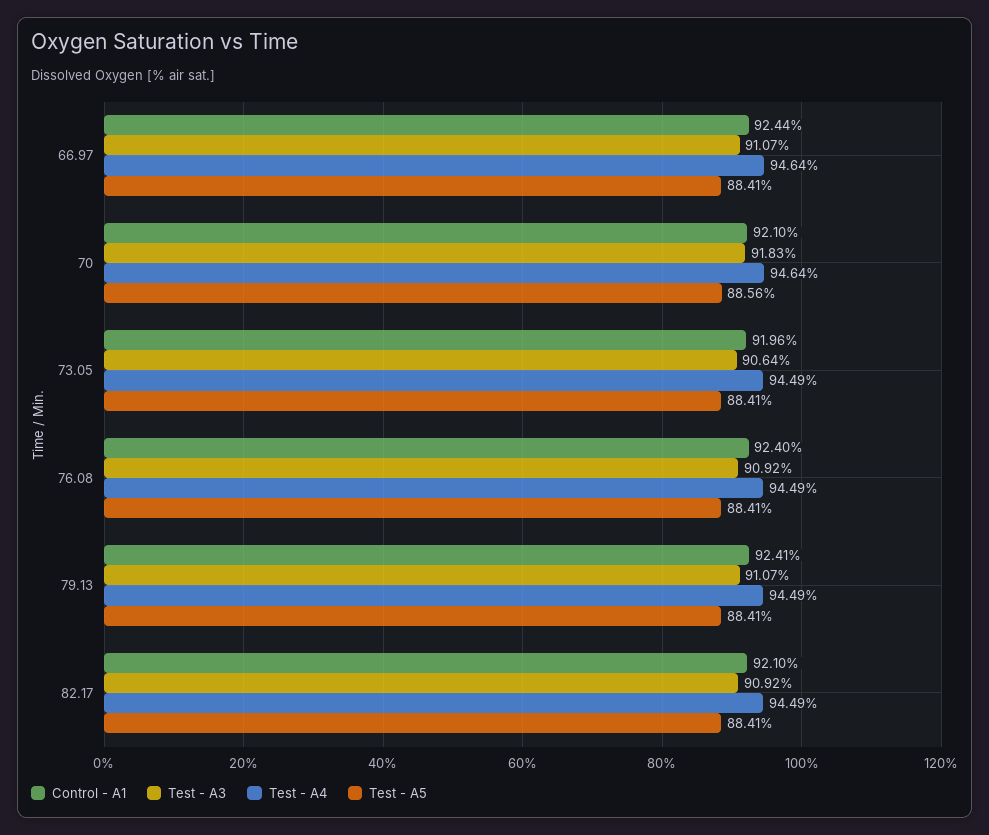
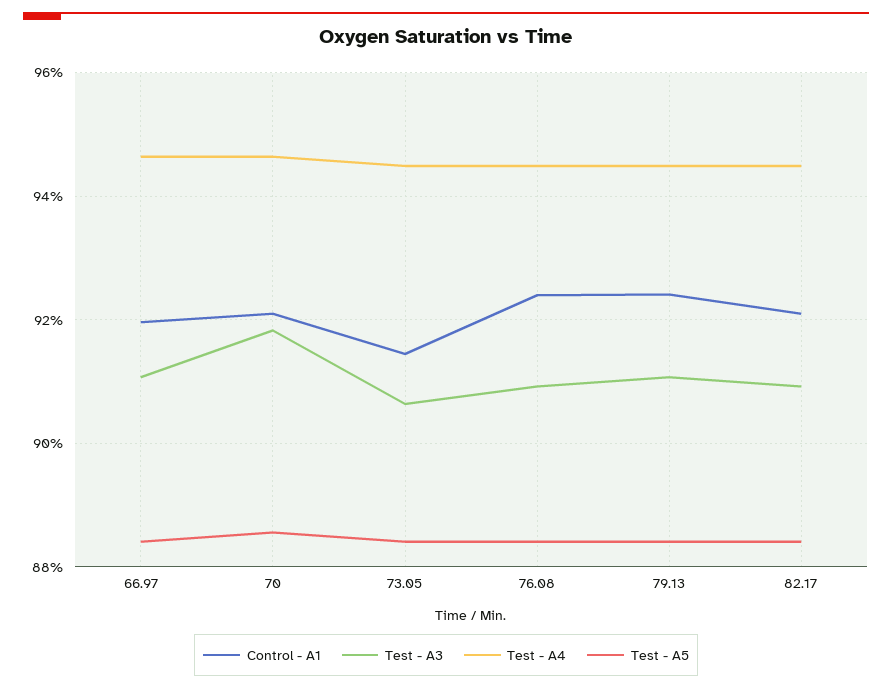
Control - A1, 66.97: 92.44 -> 92
Control - A1, 73.05: 91.96 -> 91.4

